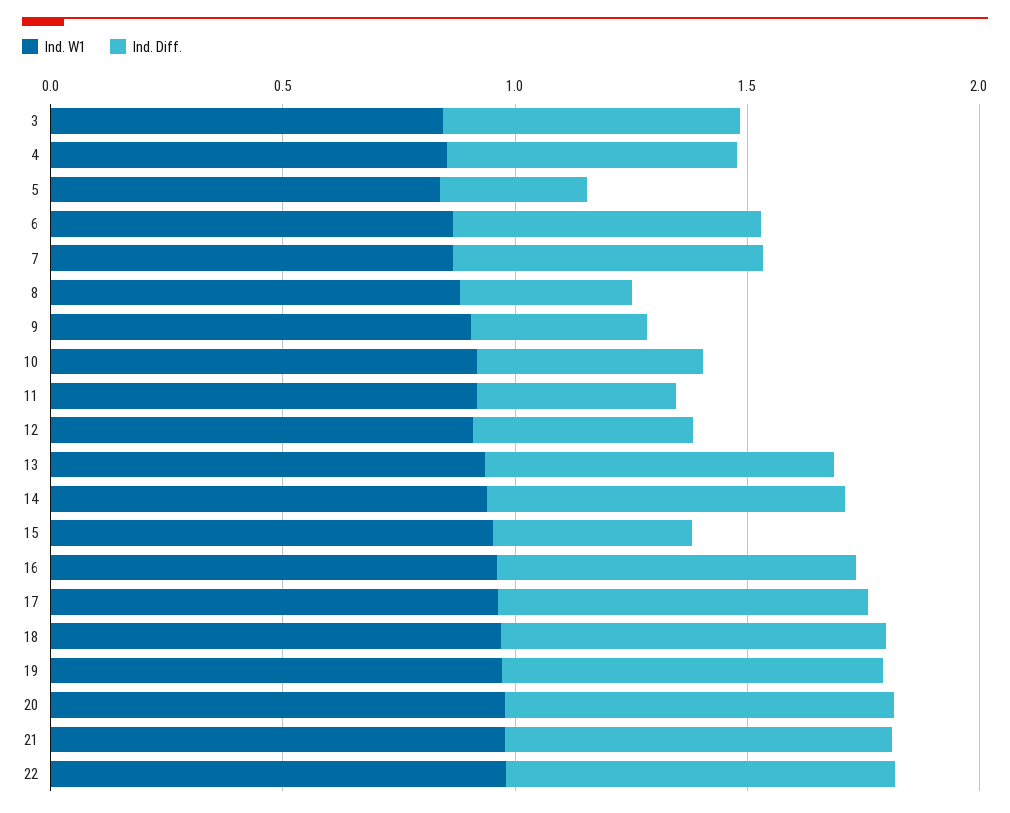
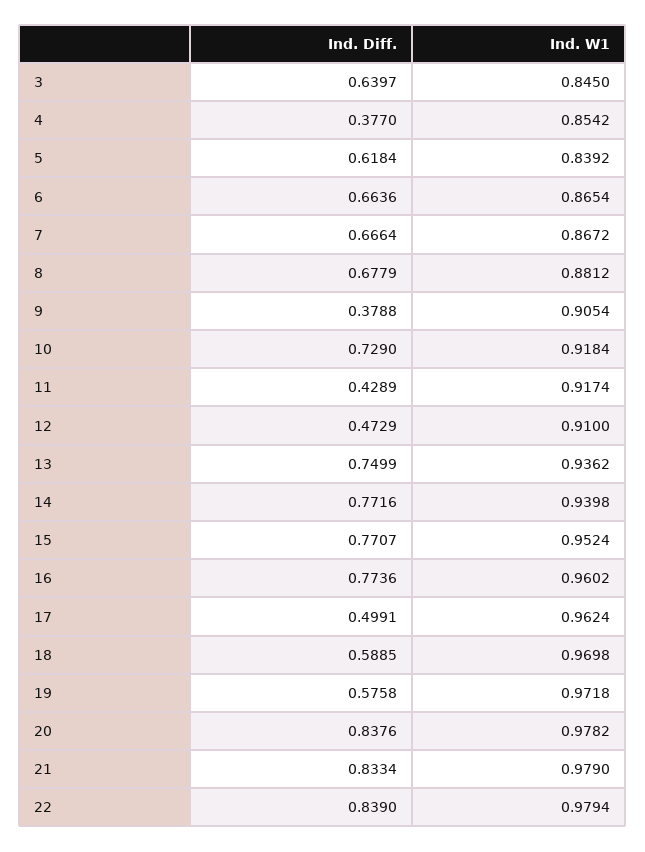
Ind. Diff., 4: 0.6 -> 0.377
Ind. Diff., 5: 0.3 -> 0.6184
Ind. Diff., 8: 0.4 -> 0.6779
Ind. Diff., 10: 0.5 -> 0.729
Ind. Diff., 15: 0.4 -> 0.7707
Ind. Diff., 17: 0.8 -> 0.4991
Ind. Diff., 18: 0.8 -> 0.5885
Ind. Diff., 19: 0.8 -> 0.5758

